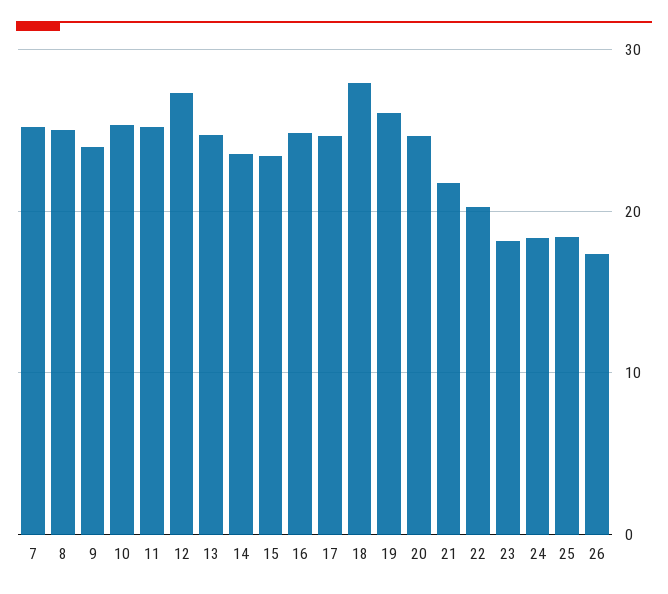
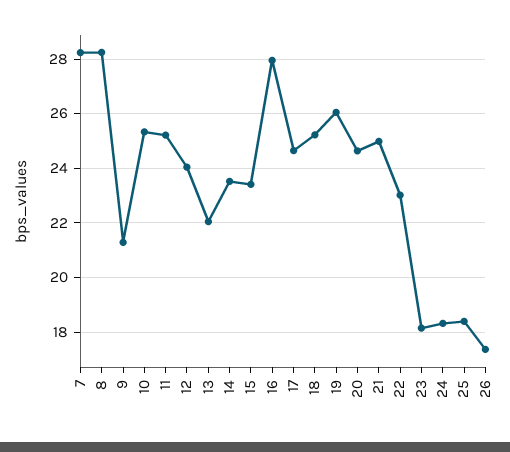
7: 25 -> 28.25
8: 25 -> 28.25
9: 24 -> 21.25
12: 27 -> 24
13: 25 -> 22
16: 25 -> 28
18: 28 -> 25.25
21: 22 -> 25
22: 20 -> 23

